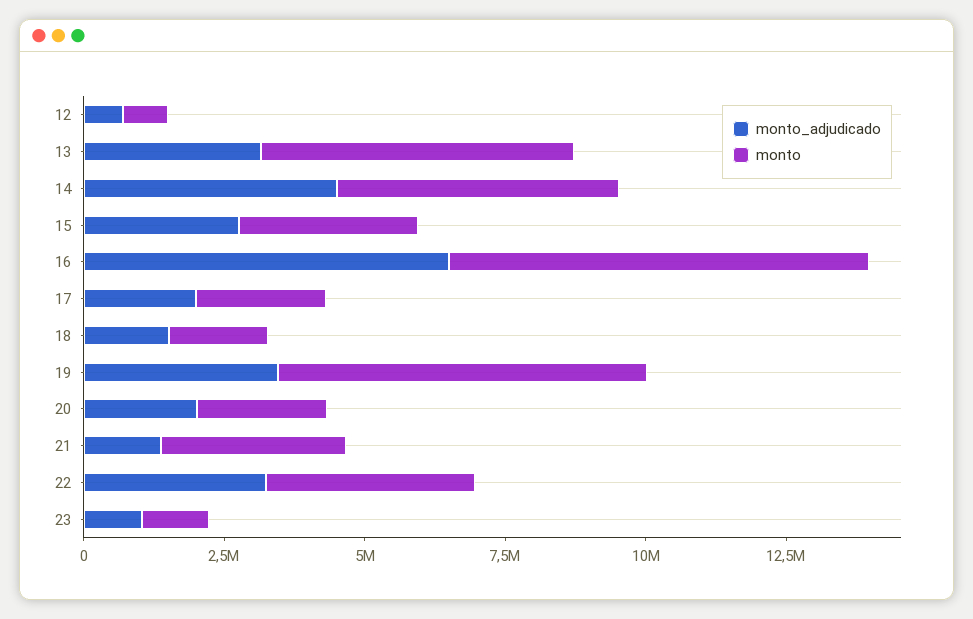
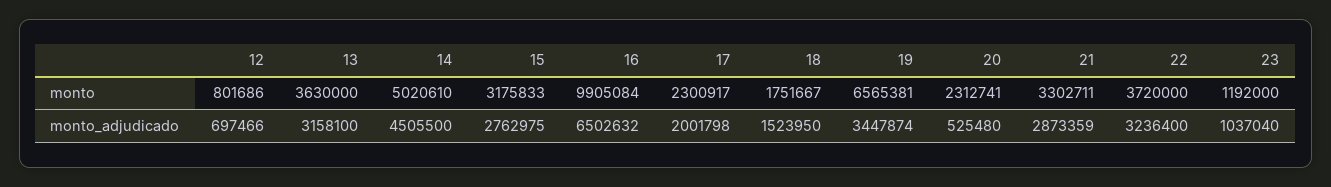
monto, 13: 5500000 -> 3630000
monto, 16: 7500000 -> 9905084
monto_adjudicado, 20: 2000000 -> 525480
monto_adjudicado, 21: 1500000 -> 2873359

